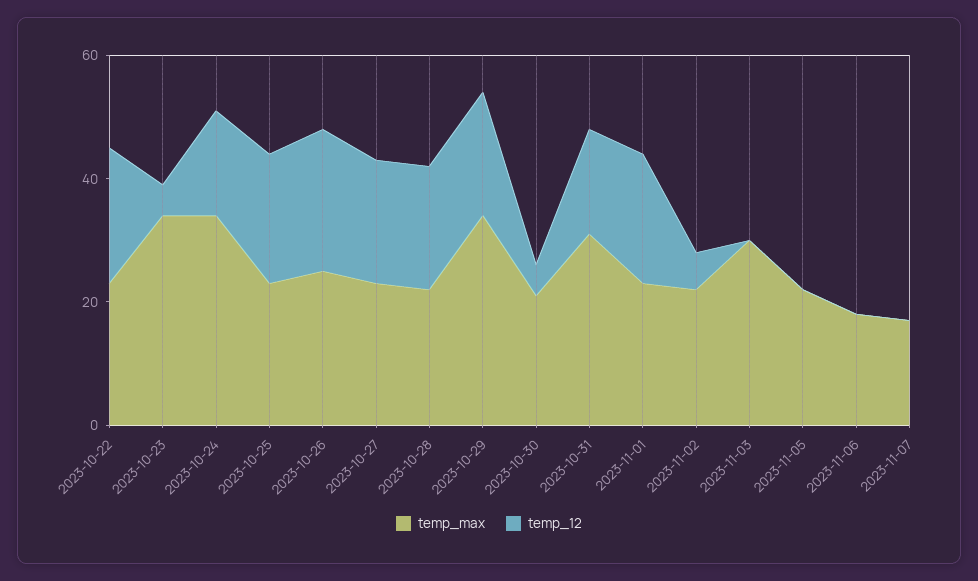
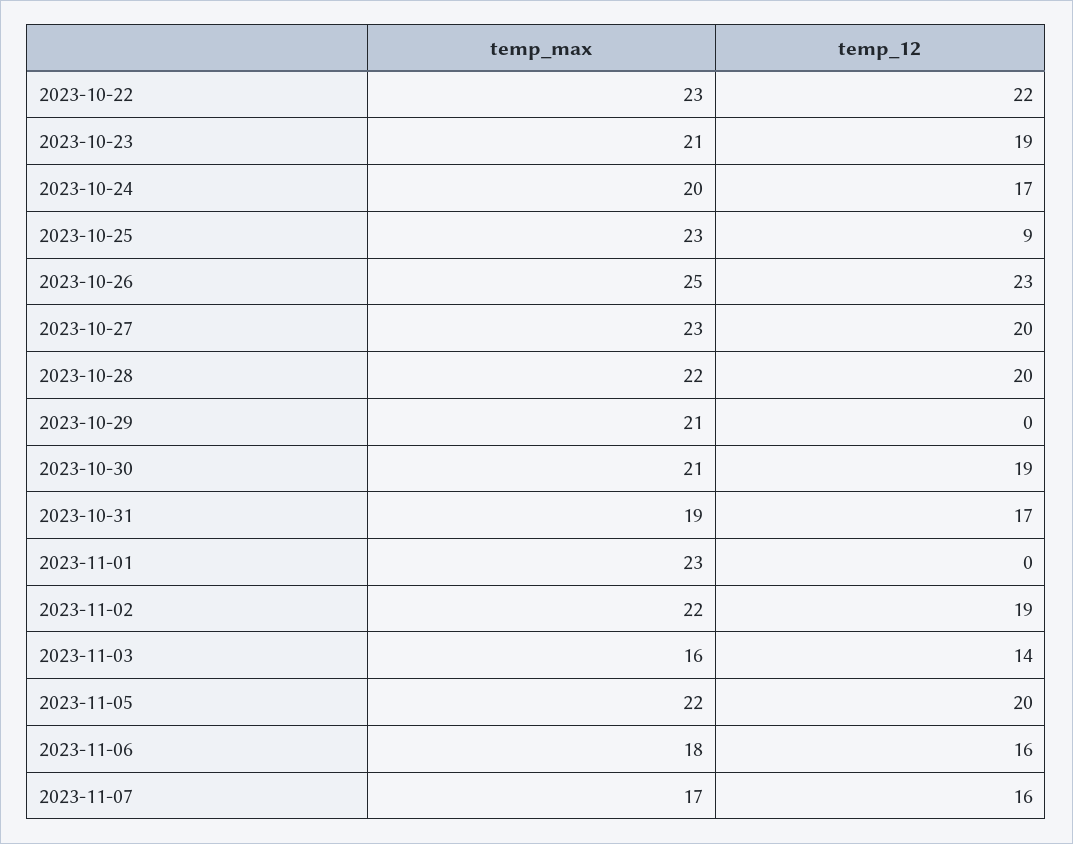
temp_max, 2023-10-23: 35 -> 21
temp_12, 2023-10-23: 5 -> 19
temp_max, 2023-10-24: 35 -> 20
temp_12, 2023-10-25: 20 -> 9
temp_max, 2023-10-29: 35 -> 21
temp_12, 2023-10-29: 20 -> 0
temp_12, 2023-10-30: 5 -> 19
temp_max, 2023-10-31: 30 -> 19
temp_12, 2023-11-01: 20 -> 0
temp_12, 2023-11-02: 5 -> 19
temp_max, 2023-11-03: 30 -> 16
temp_12, 2023-11-03: 0 -> 14
temp_12, 2023-11-05: 0 -> 20
temp_12, 2023-11-06: 0 -> 16
temp_12, 2023-11-07: 0 -> 16

